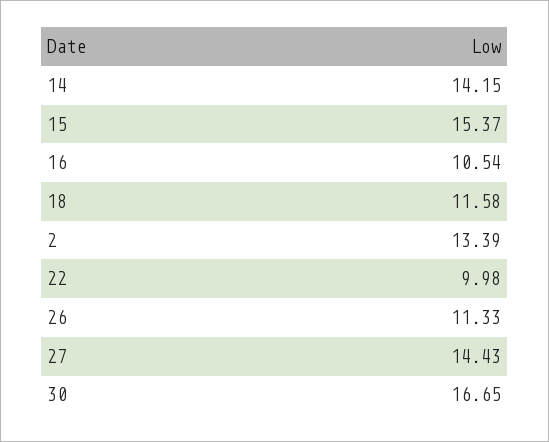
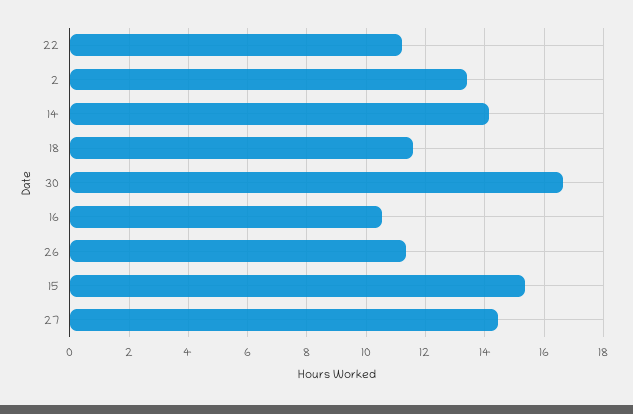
22: 9.98 -> 11.25

